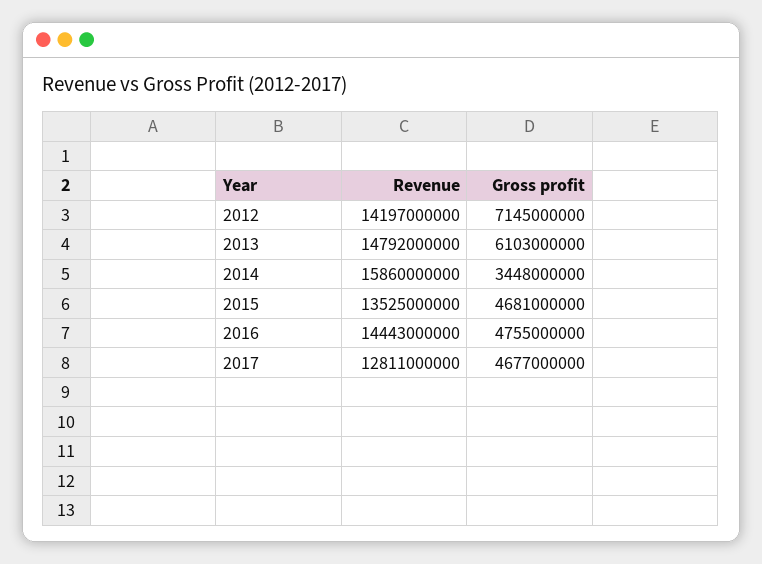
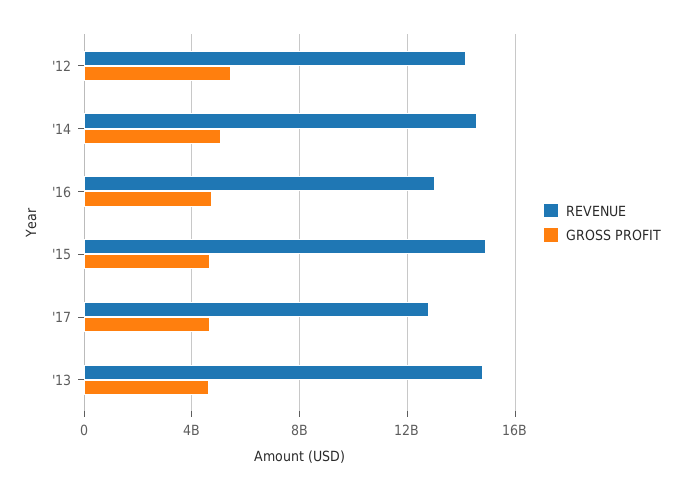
Gross profit, 2012: 7145000000 -> 5500000000
Gross profit, 2013: 6103000000 -> 4500000000
Revenue, 2014: 15860000000 -> 14500000000
Gross profit, 2014: 3448000000 -> 5000000000
Revenue, 2015: 13525000000 -> 15000000000
Revenue, 2016: 14443000000 -> 13000000000

